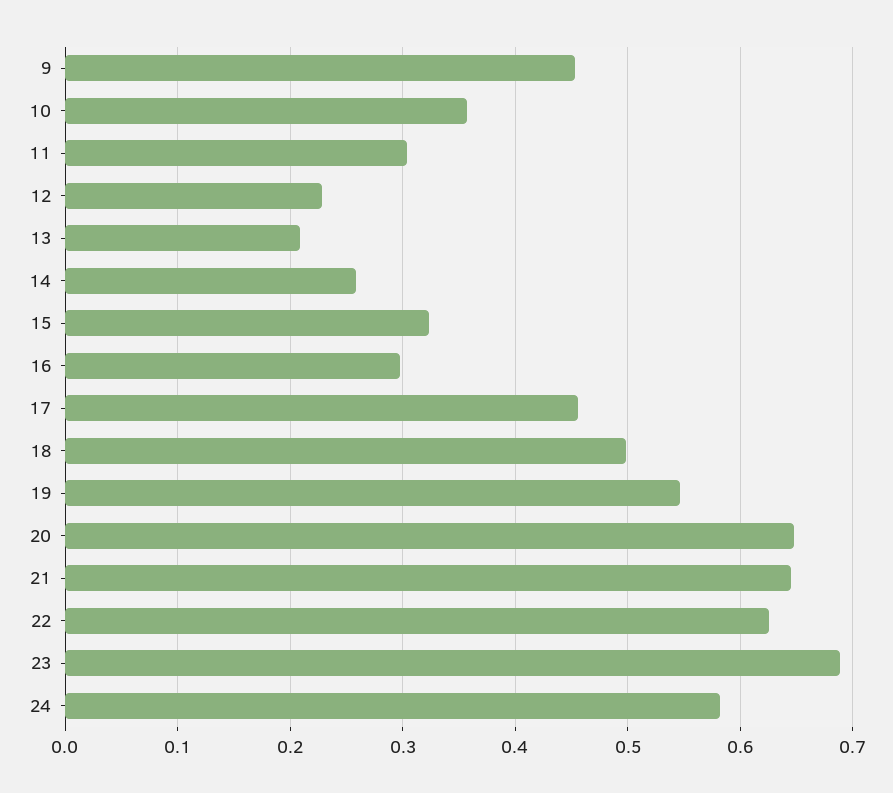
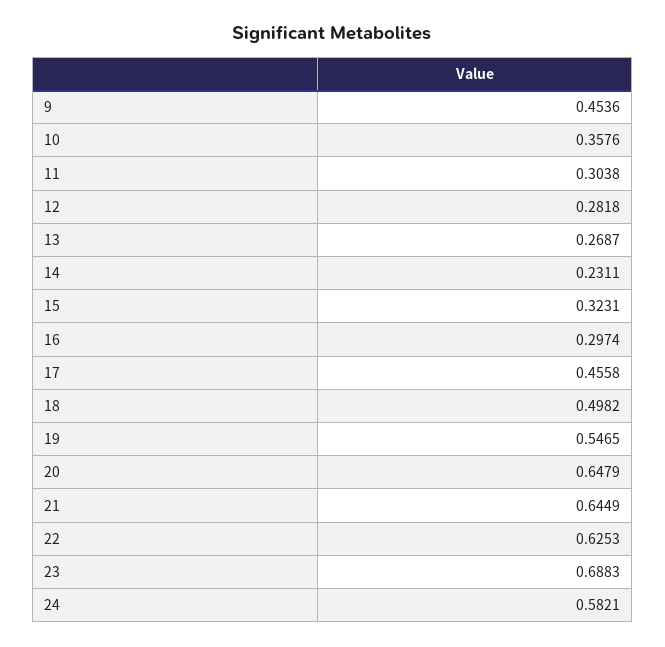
12: 0.23 -> 0.2818
13: 0.21 -> 0.2687
14: 0.26 -> 0.2311

